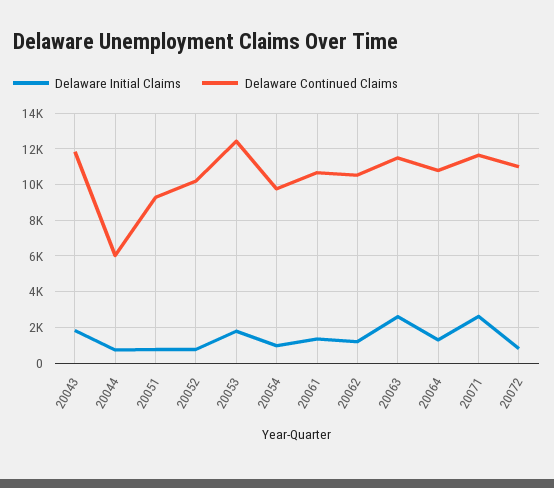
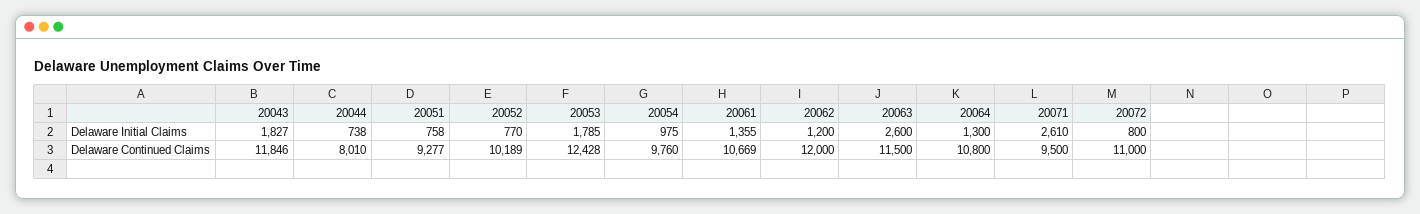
Delaware Continued Claims, 20044: 6000 -> 8010
Delaware Continued Claims, 20062: 10500 -> 12000
Delaware Continued Claims, 20071: 11500 -> 9500

